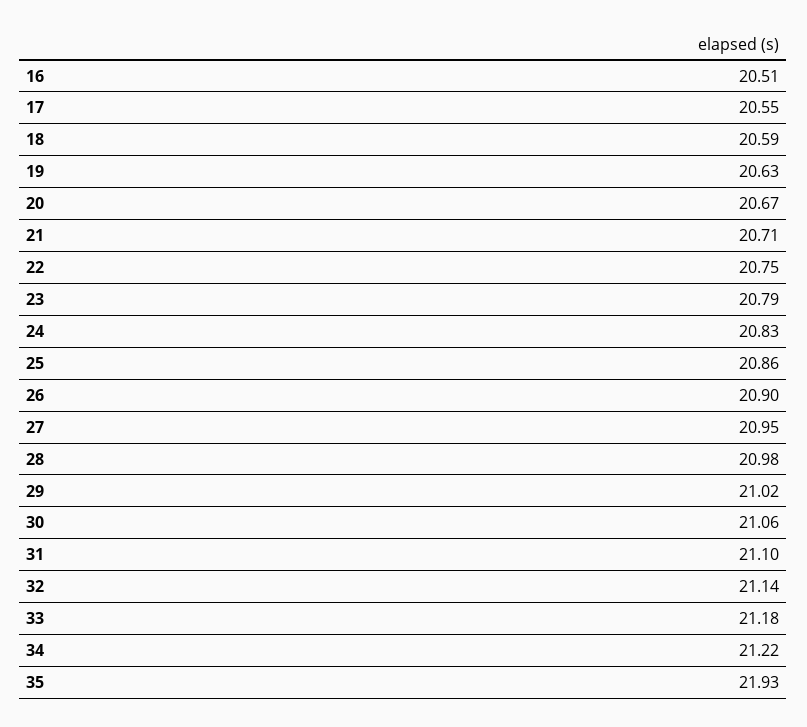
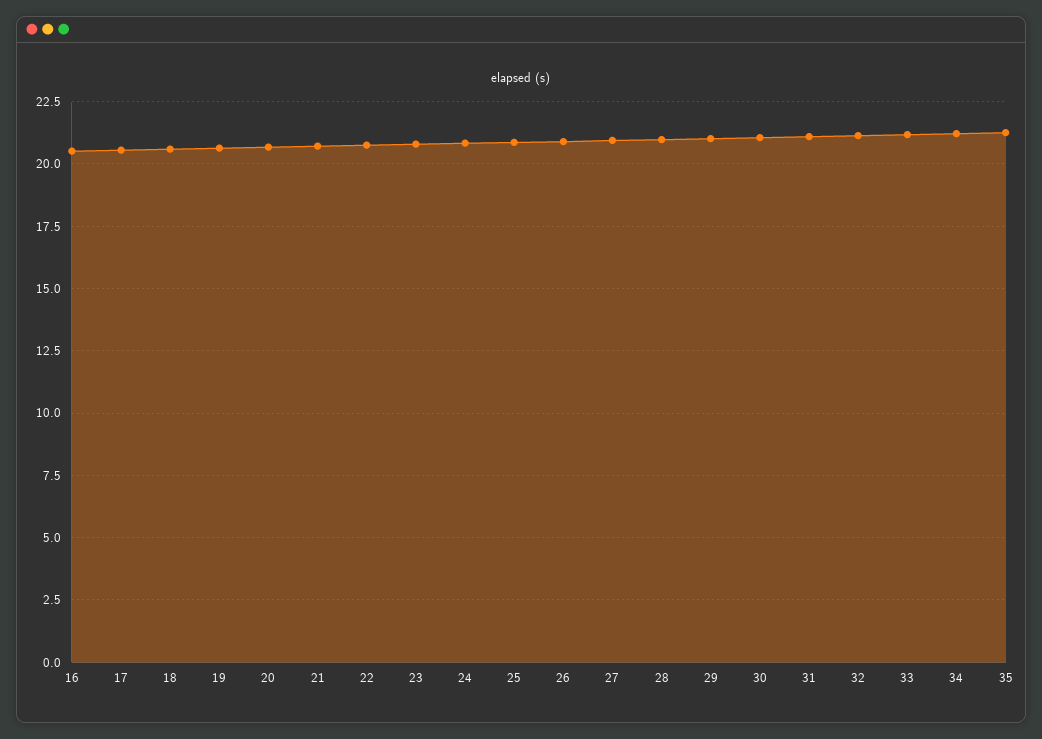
35: 21.93 -> 21.25

